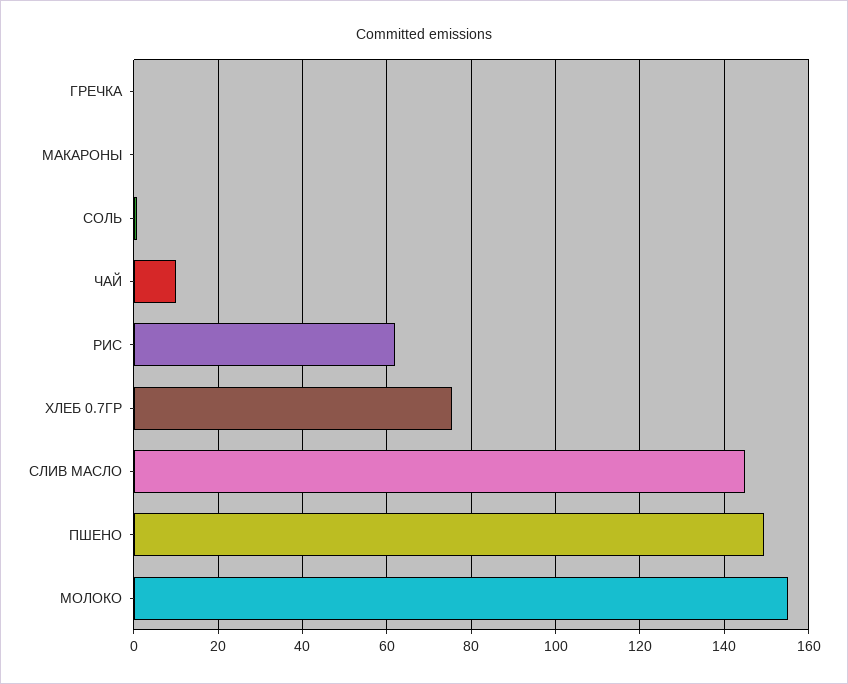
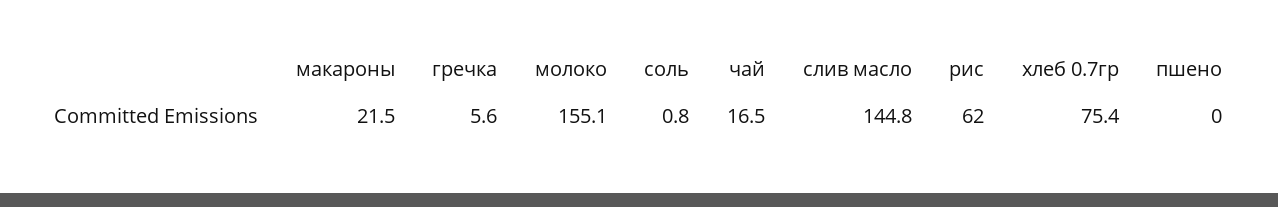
ГРЕЧКА: 0 -> 5.6
МАКАРОНЫ: 0 -> 21.5
ЧАЙ: 10 -> 16.5
ПШЕНО: 150 -> 0

